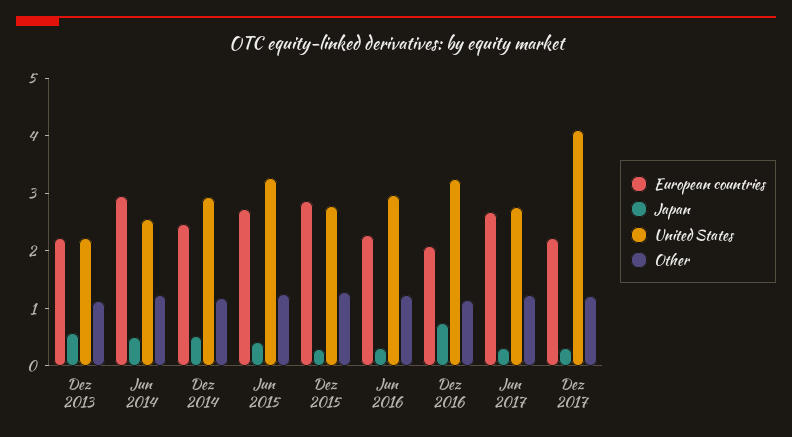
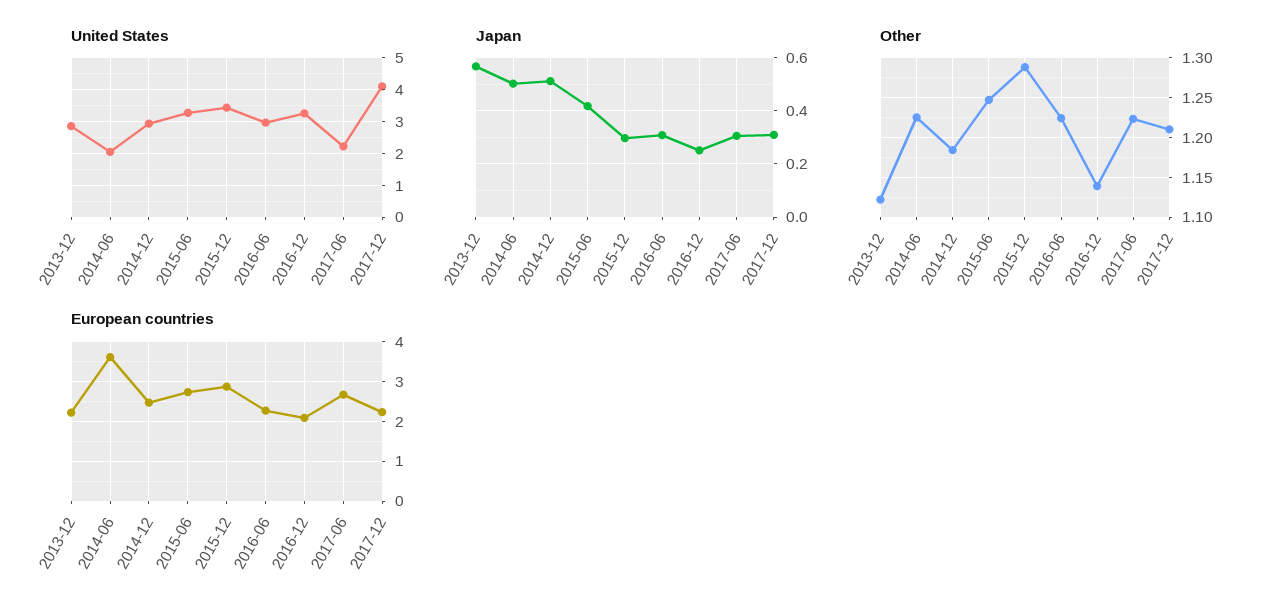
United States, Dez 2013: 2.2 -> 2.8
European countries, Jun 2014: 3 -> 3.6
United States, Jun 2014: 2.6 -> 2
United States, Dez 2015: 2.8 -> 3.4
Japan, Dez 2016: 0.8 -> 0.25
United States, Jun 2017: 2.8 -> 2.2

